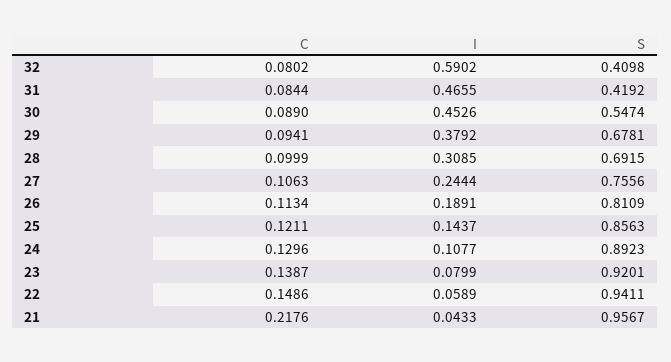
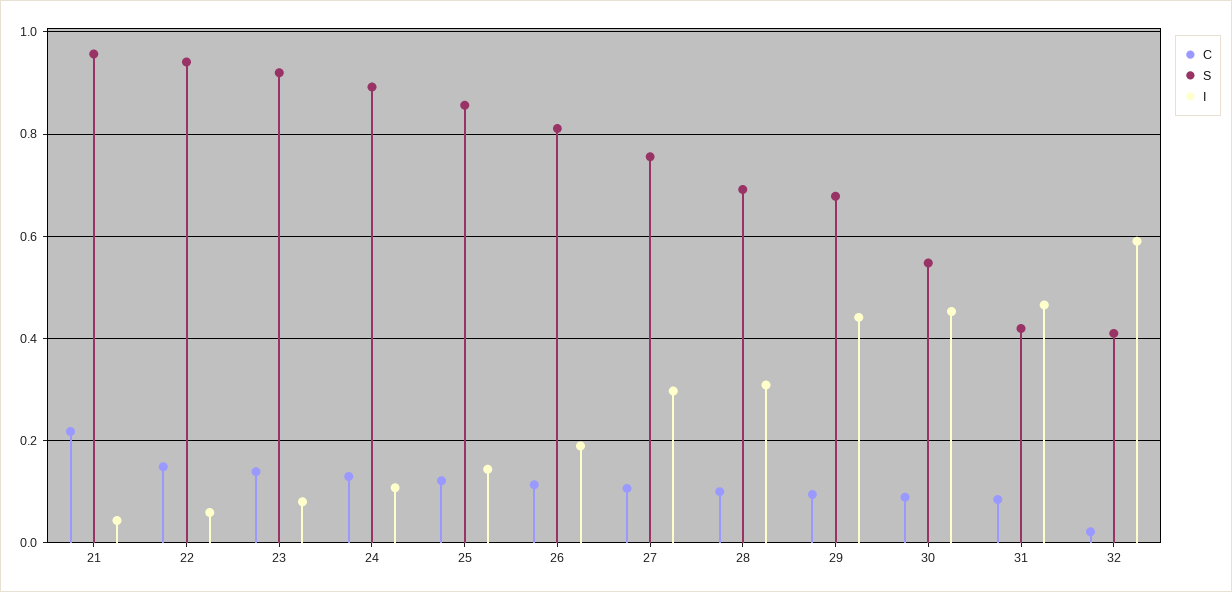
C, 32: 0.0802 -> 0.02
I, 29: 0.3792 -> 0.44
I, 27: 0.2444 -> 0.3

